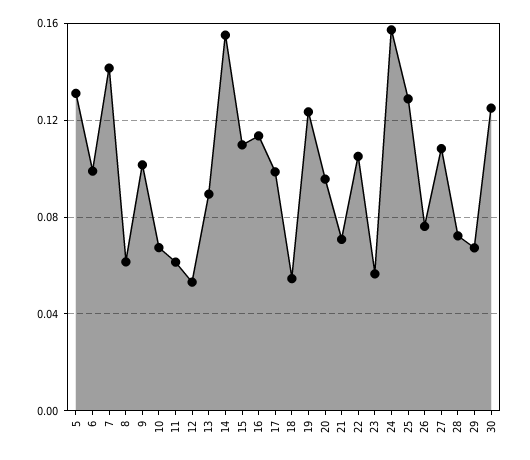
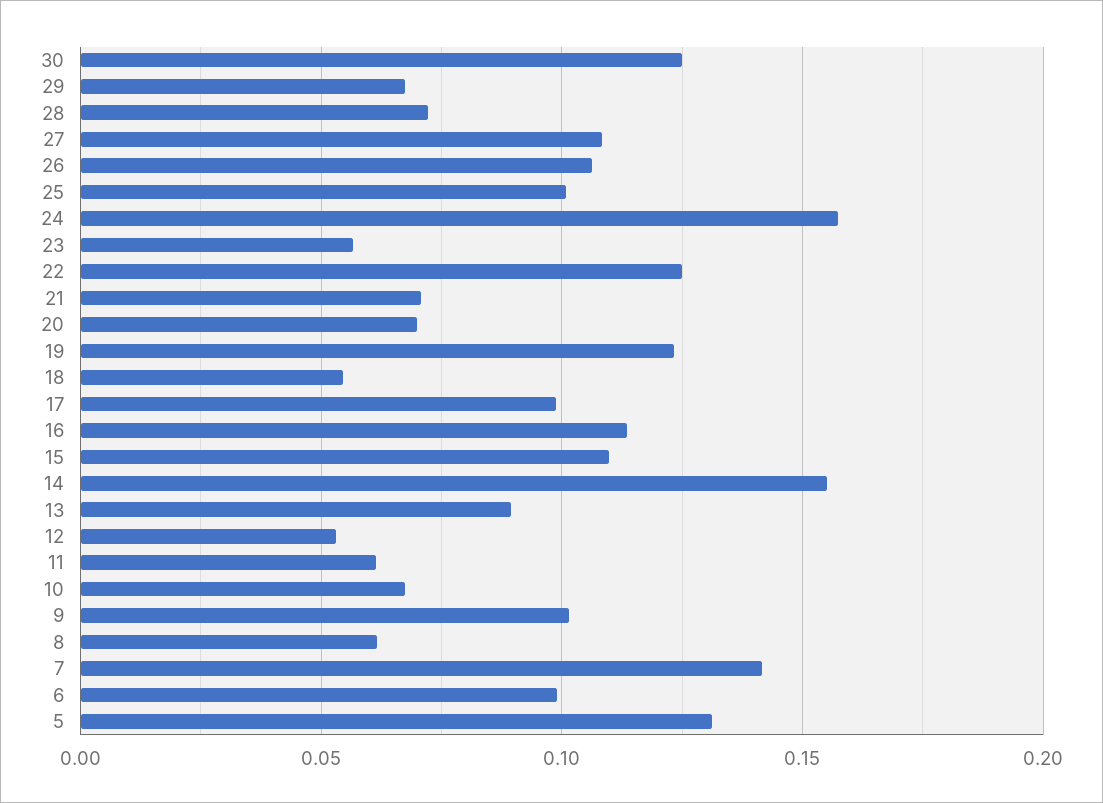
20: 0.095 -> 0.07
22: 0.105 -> 0.125
25: 0.13 -> 0.1
26: 0.075 -> 0.105

